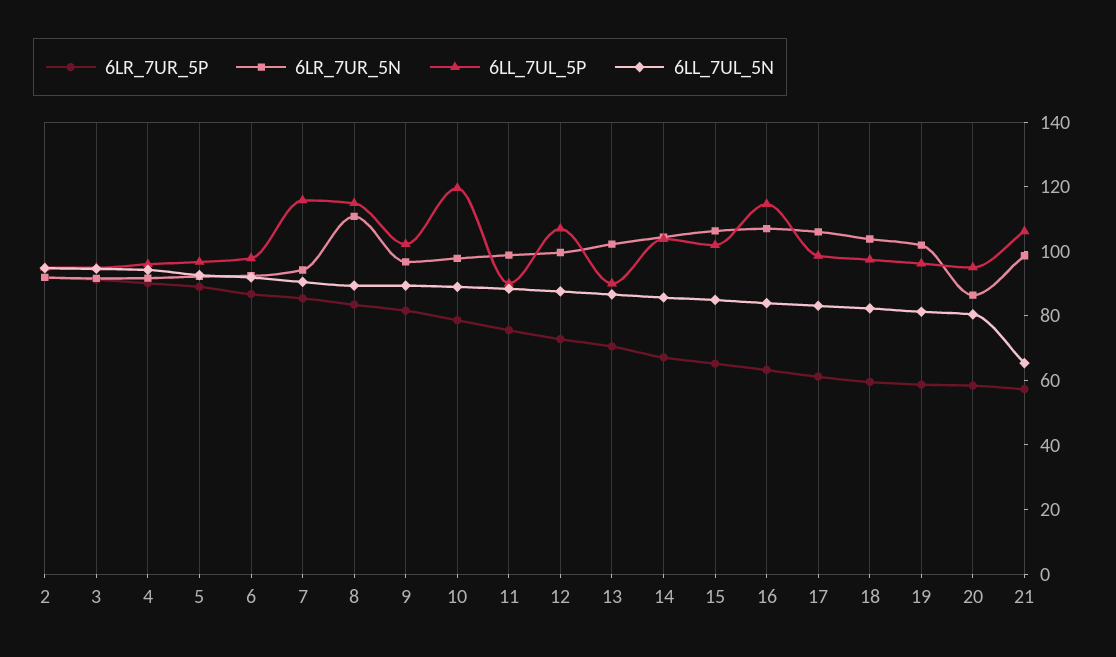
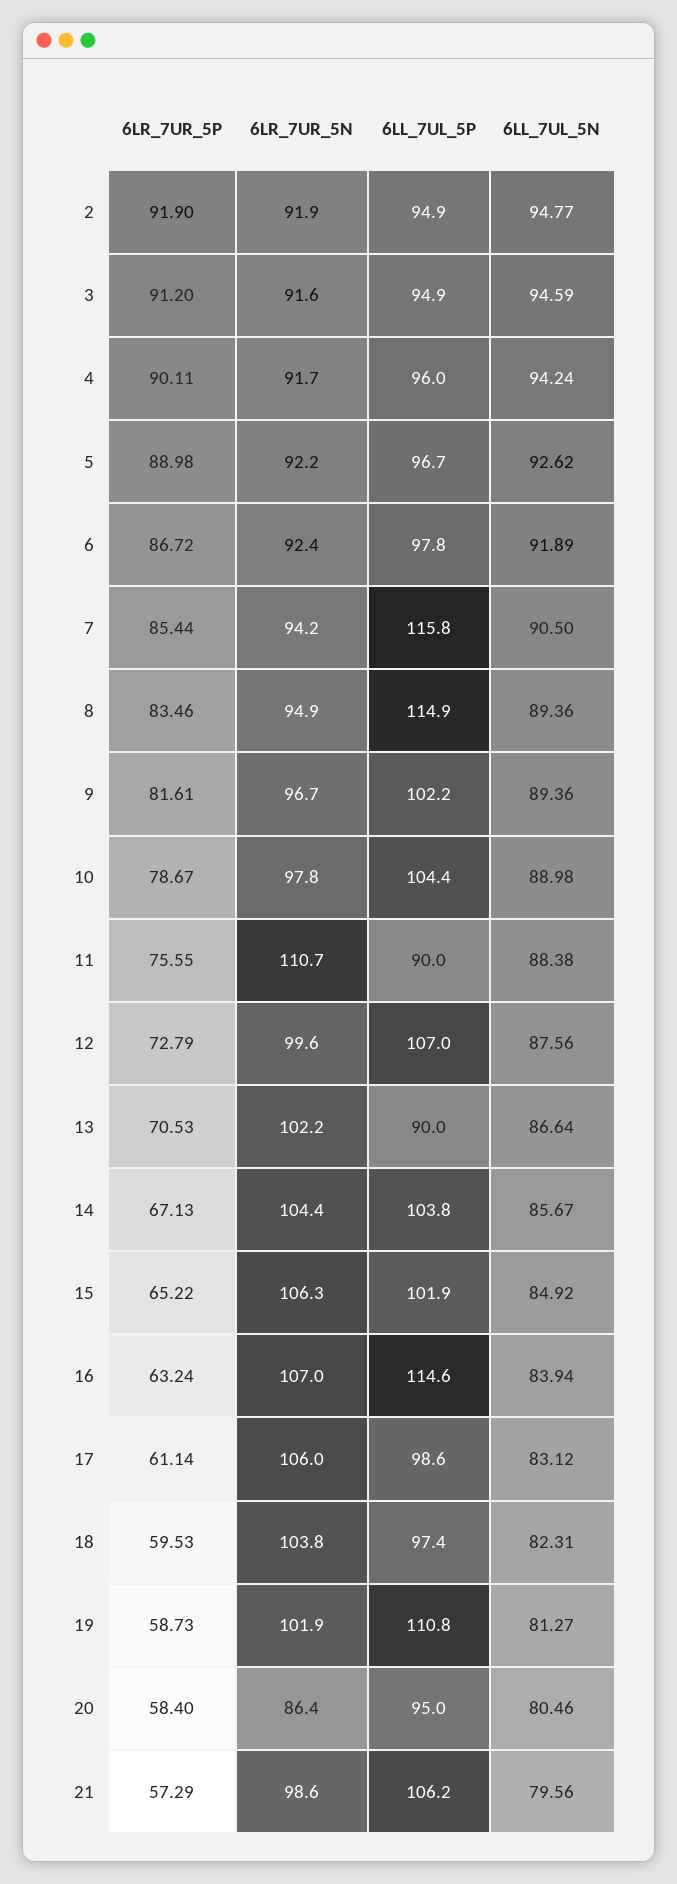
6LR_7UR_5N, 8: 110 -> 94.9
6LL_7UL_5P, 10: 120 -> 104.4
6LR_7UR_5N, 11: 100 -> 110.7
6LL_7UL_5P, 19: 95 -> 110.8
6LL_7UL_5N, 21: 65 -> 79.56

